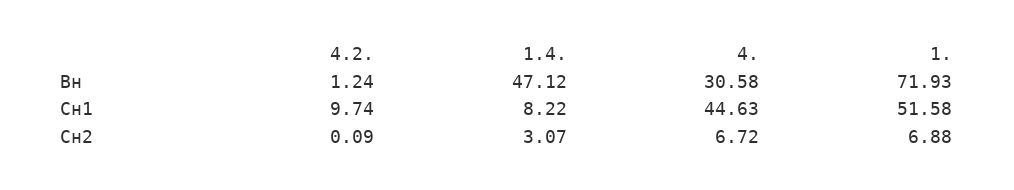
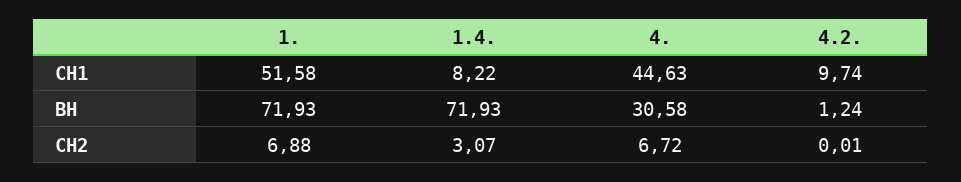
1.4., Вн: 47.12 -> 71.93
4.2., Сн2: 0.09 -> 0.01

